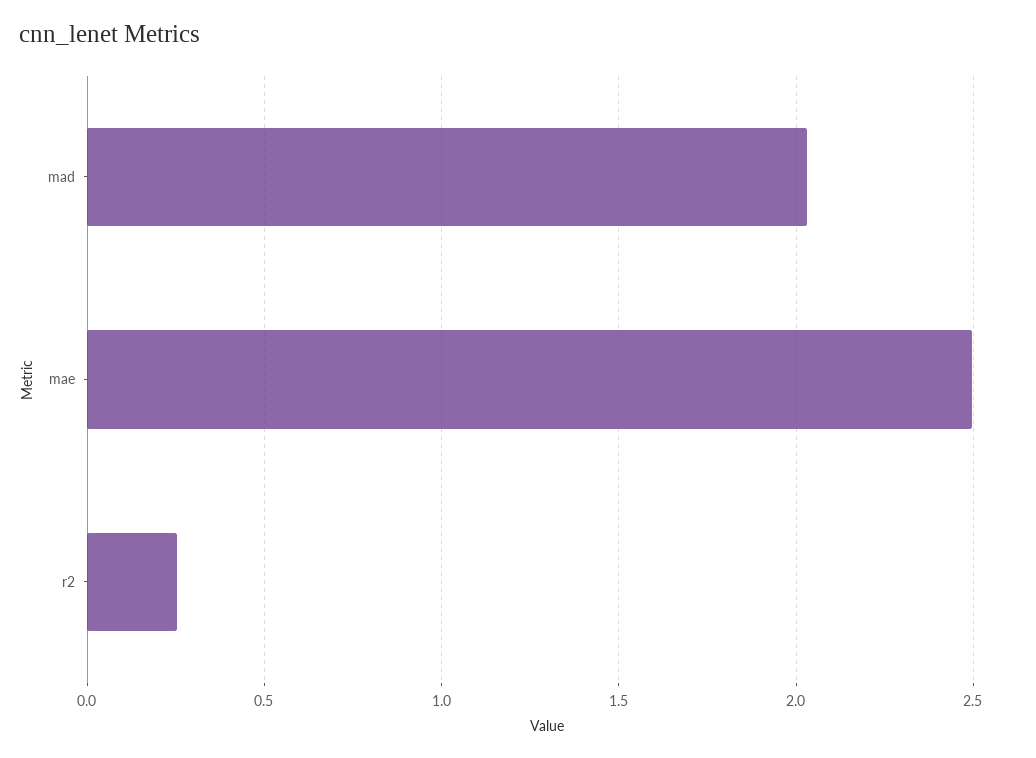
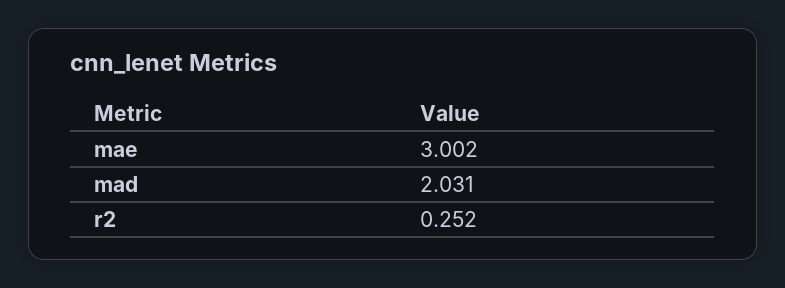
mae: 2.5 -> 3.002

